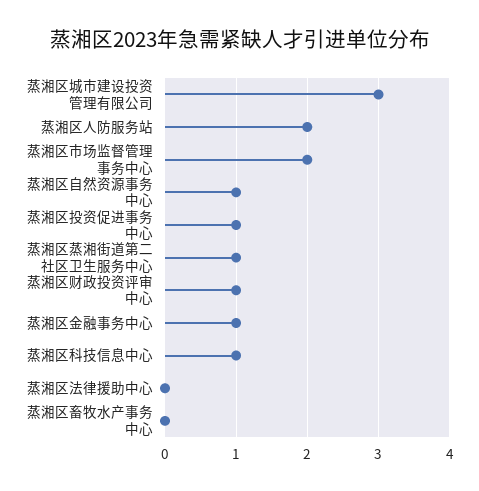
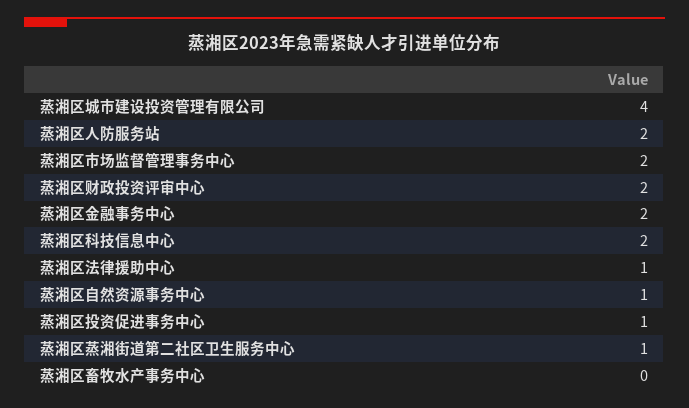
蒸湘区城市建设投资管理有限公司: 3 -> 4
蒸湘区财政投资评审中心: 1 -> 2
蒸湘区金融事务中心: 1 -> 2
蒸湘区科技信息中心: 1 -> 2
蒸湘区法律援助中心: 0 -> 1

